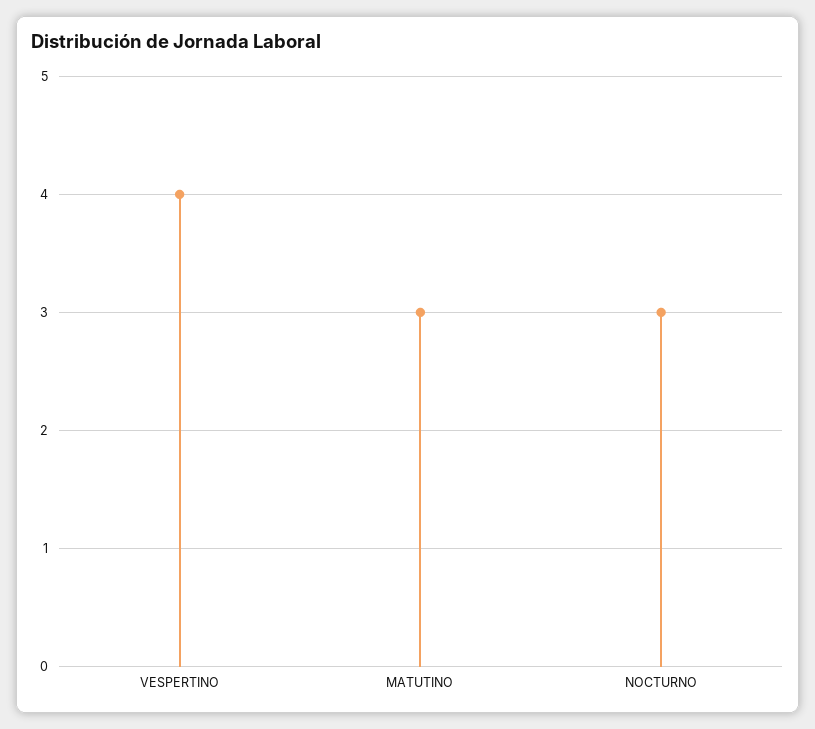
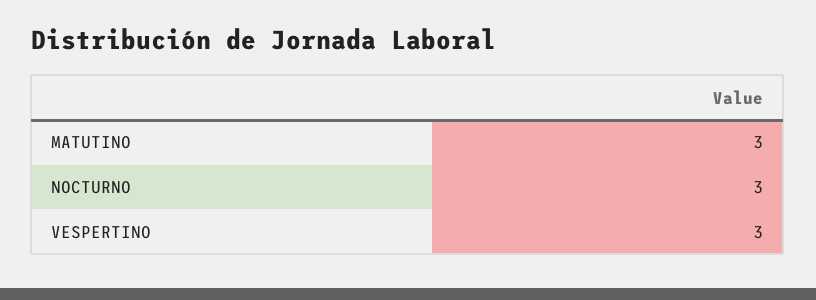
VESPERTINO: 4 -> 3

